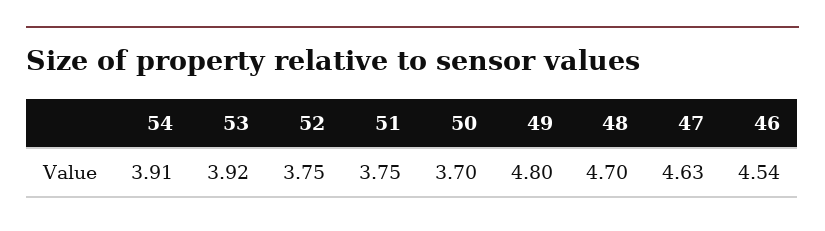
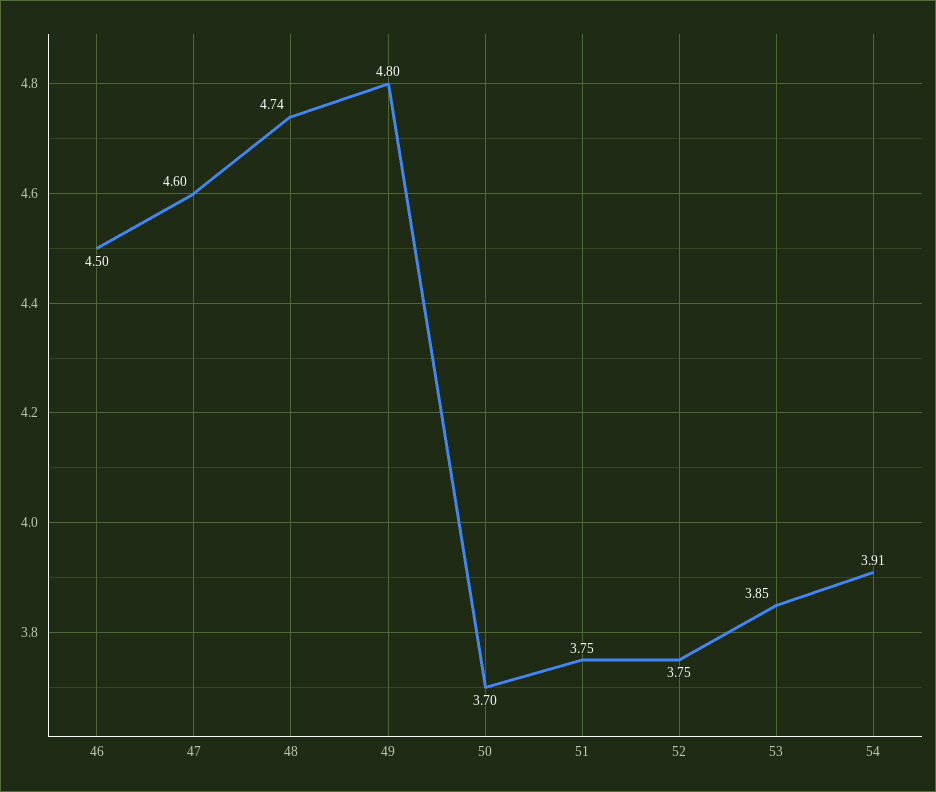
53: 3.92 -> 3.85
48: 4.7 -> 4.74
47: 4.63 -> 4.6
46: 4.54 -> 4.5

